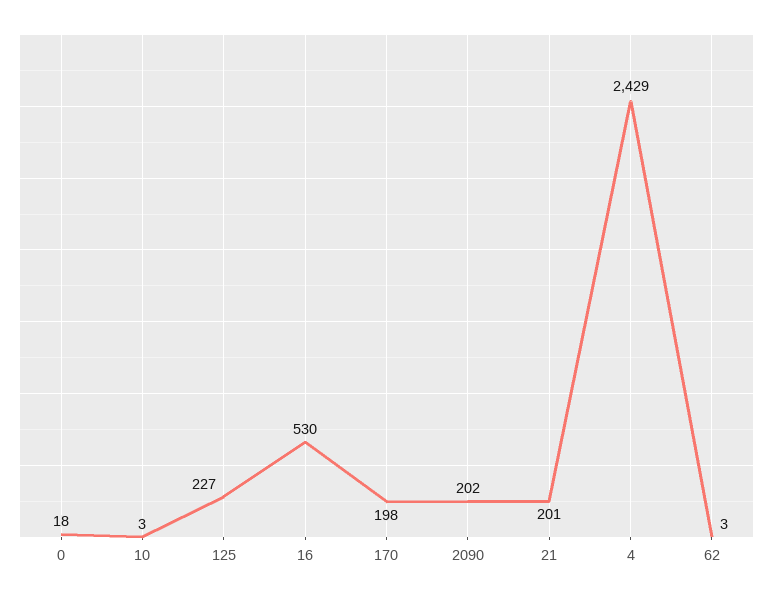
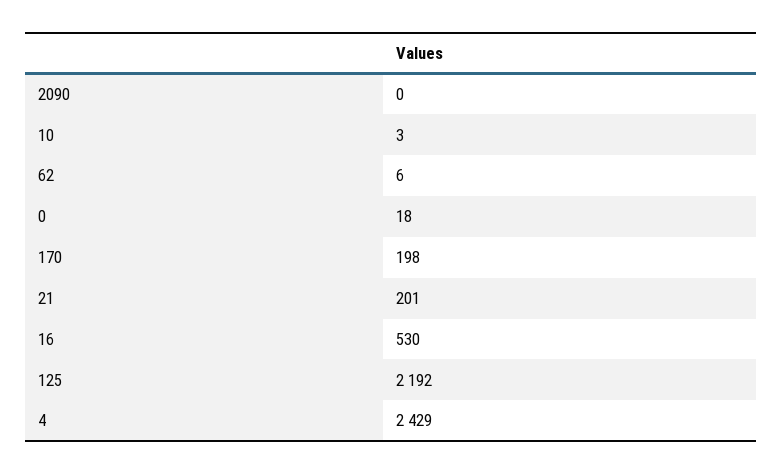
125: 227 -> 2192
2090: 202 -> 0
62: 3 -> 6

